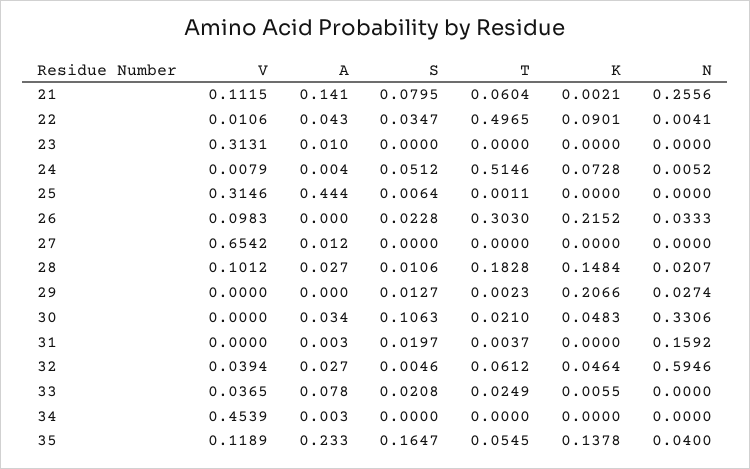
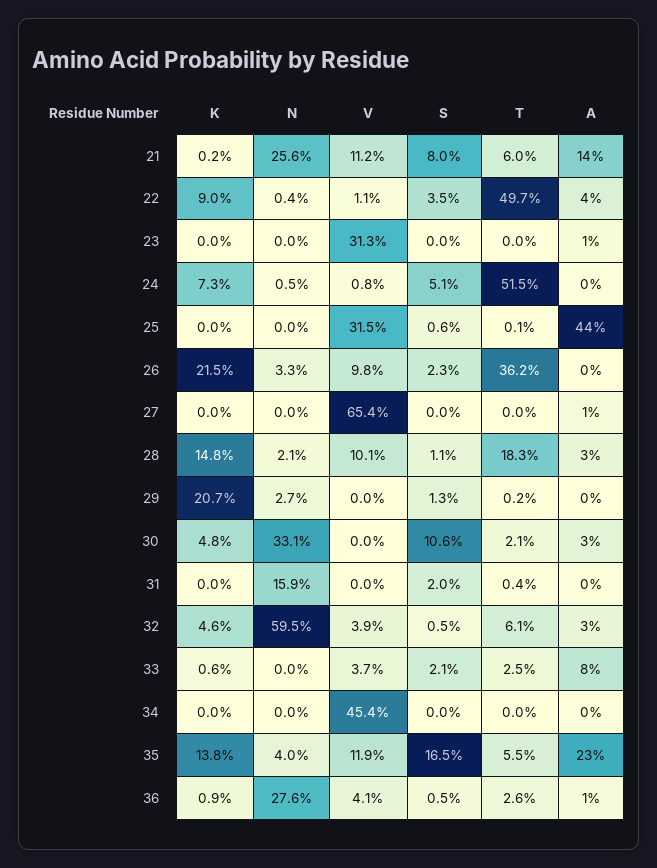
T, 26: 0.303 -> 0.362
K, 36: none -> 0.009
N, 36: none -> 0.276
V, 36: none -> 0.041
S, 36: none -> 0.005
T, 36: none -> 0.026
A, 36: none -> 0.01

